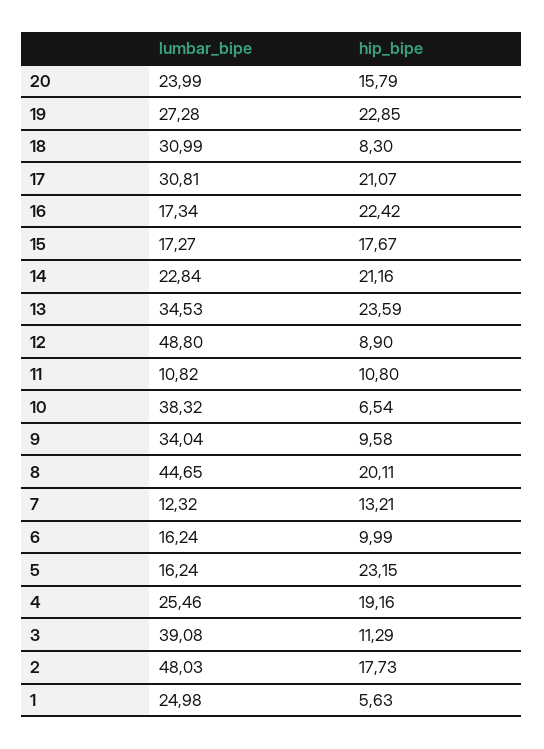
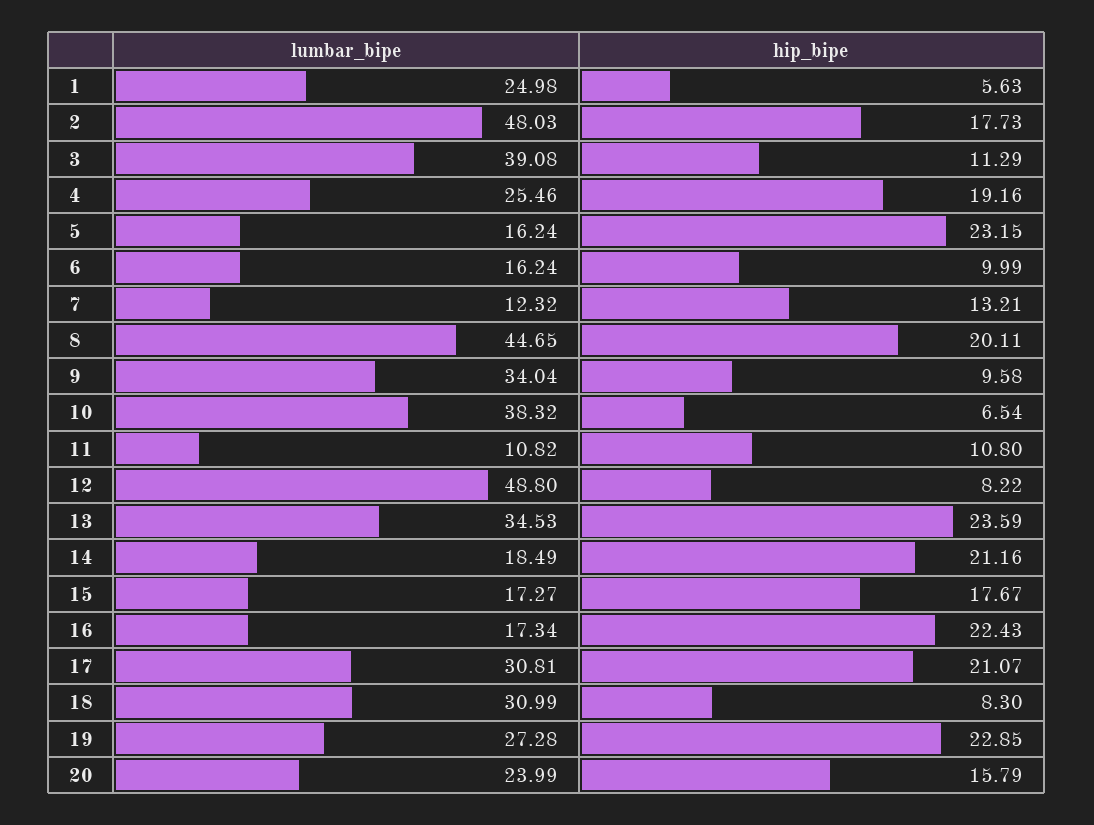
hip_bipe, 16: 22.42 -> 22.43
lumbar_bipe, 14: 22.84 -> 18.49
hip_bipe, 12: 8.9 -> 8.22

